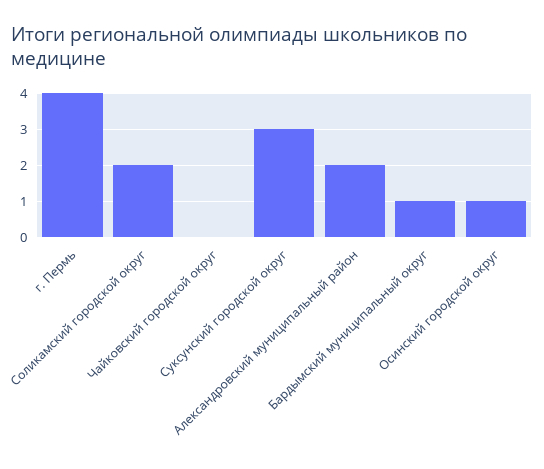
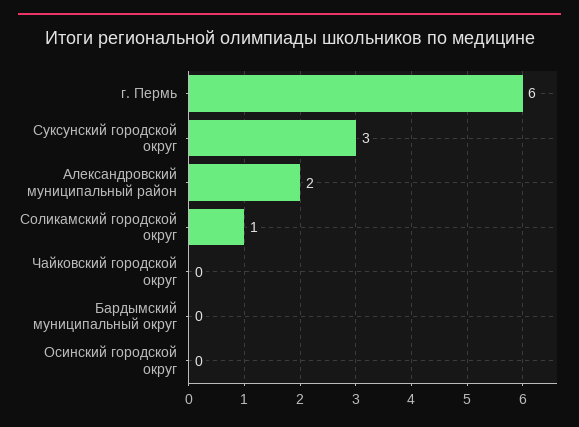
г. Пермь: 4 -> 6
Соликамский городской округ: 2 -> 1
Бардымский муниципальный округ: 1 -> 0
Осинский городской округ: 1 -> 0

